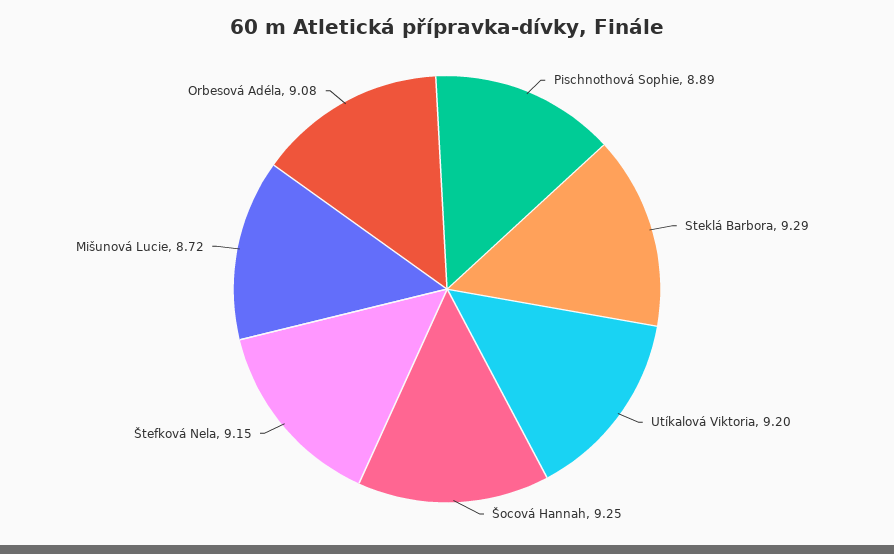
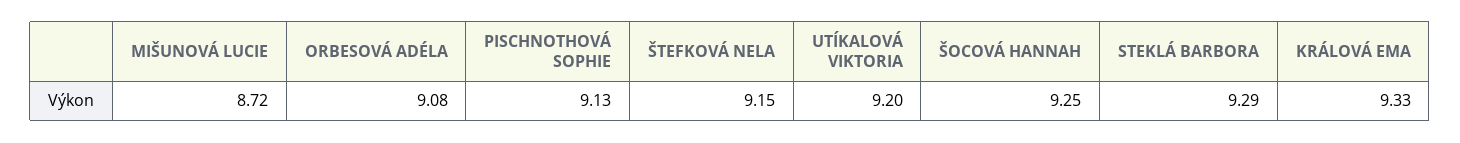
Pischnothová Sophie: 8.89 -> 9.13
KRÁLOVÁ EMA: none -> 9.33

